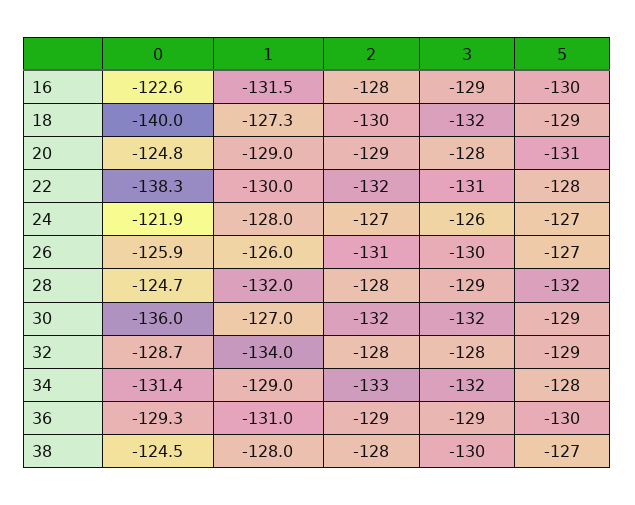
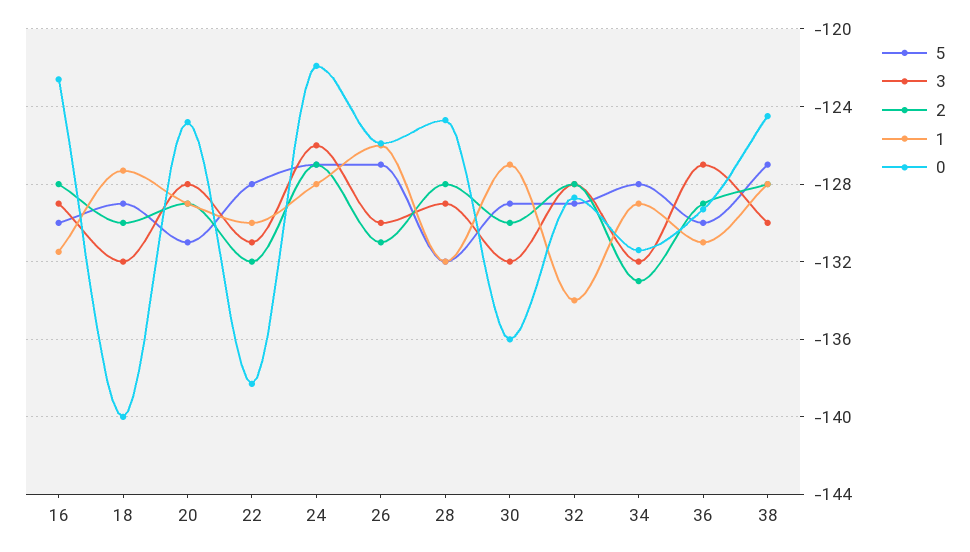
2, 30: -132 -> -130
3, 36: -129 -> -127

